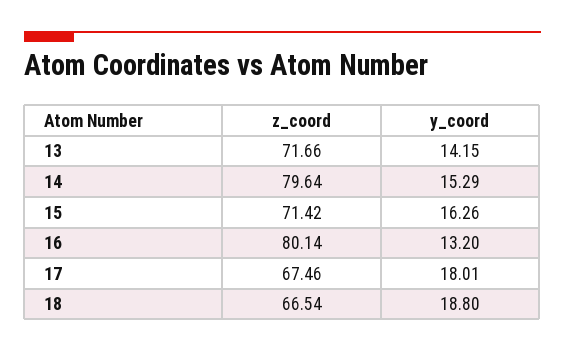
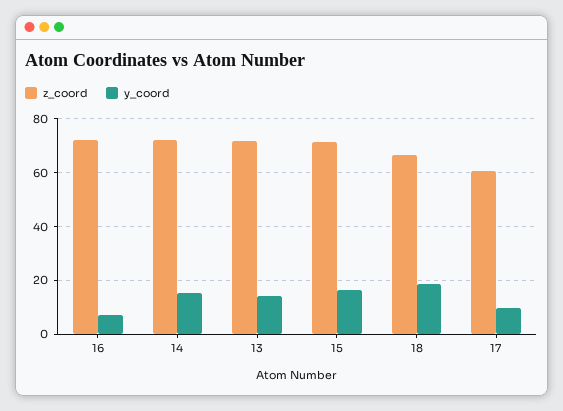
z_coord, 14: 79.64 -> 72.5
z_coord, 16: 80.14 -> 72.5
y_coord, 16: 13.2 -> 7.5
z_coord, 17: 67.46 -> 60
y_coord, 17: 18.01 -> 10

